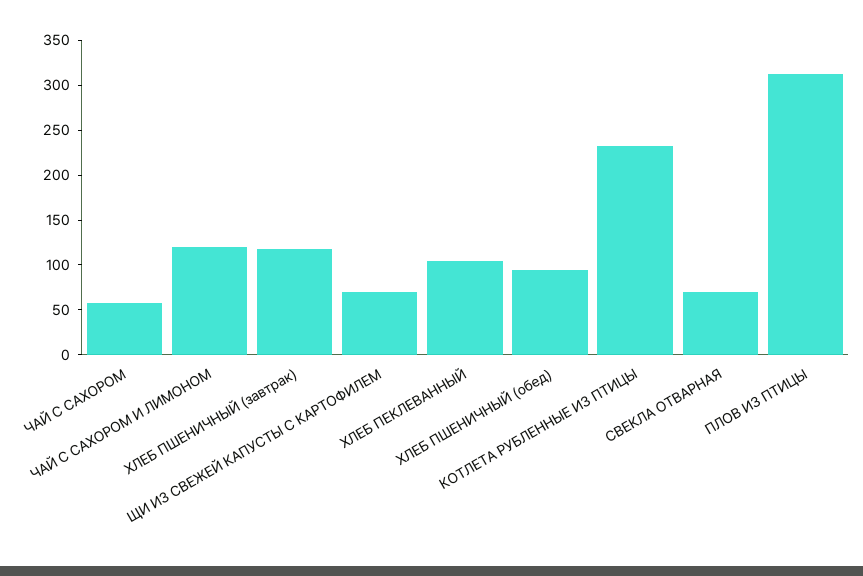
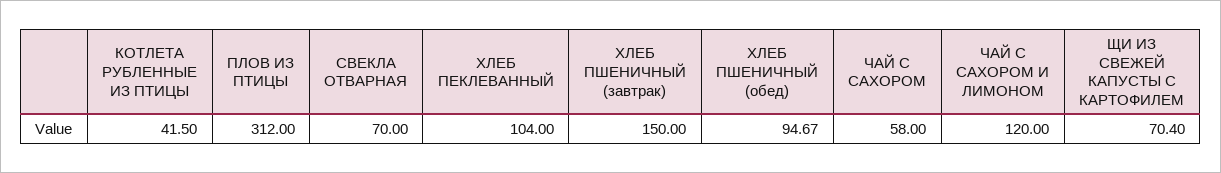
ХЛЕБ ПШЕНИЧНЫЙ (завтрак): 120 -> 150
КОТЛЕТА РУБЛЕННЫЕ ИЗ ПТИЦЫ: 230 -> 41.5

